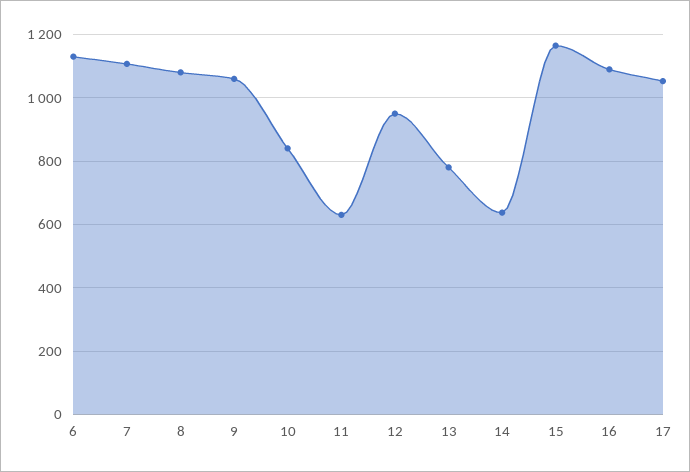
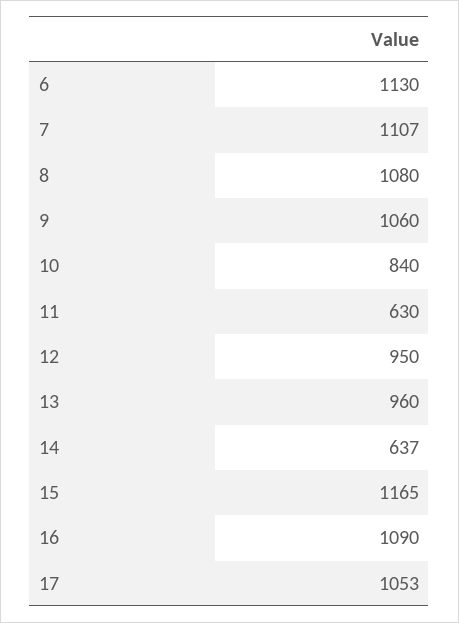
13: 780 -> 960

